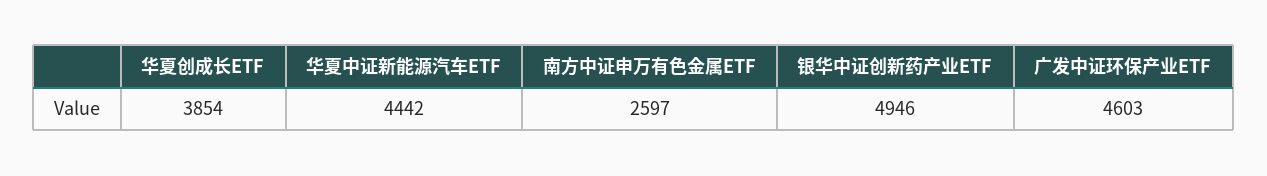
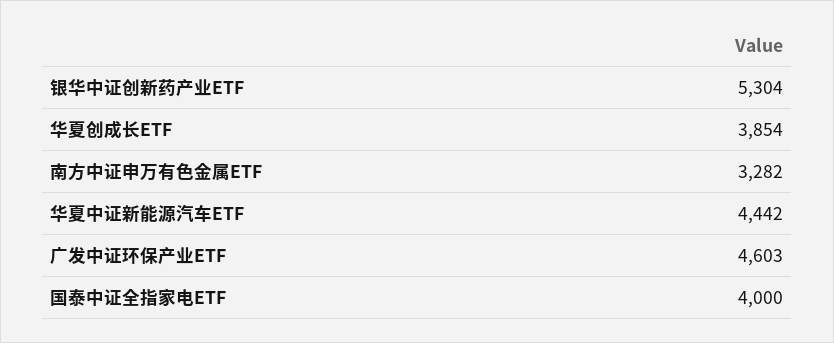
南方中证申万有色金属ETF: 2597 -> 3282
银华中证创新药产业ETF: 4946 -> 5304
国泰中证全指家电ETF: none -> 4000

